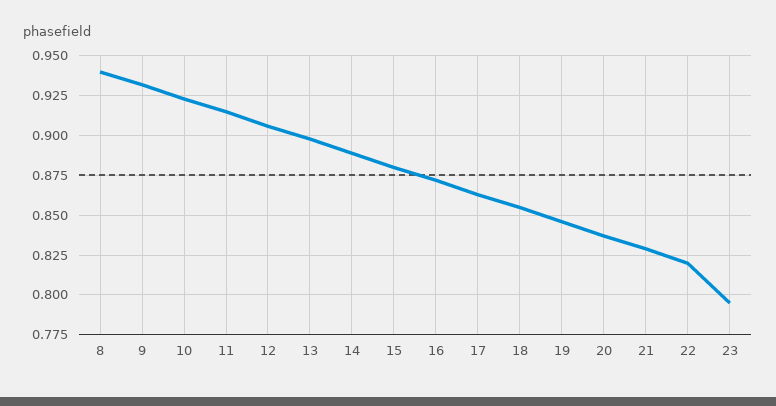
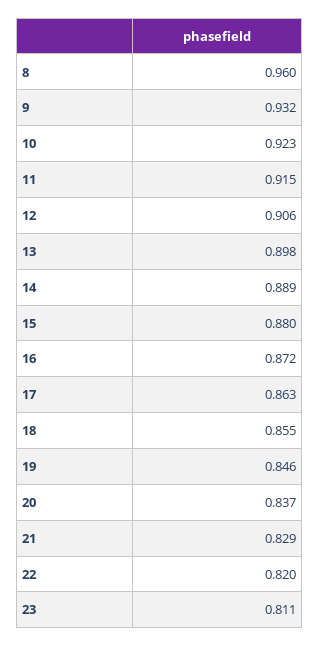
8: 0.94 -> 0.96
23: 0.795 -> 0.811

